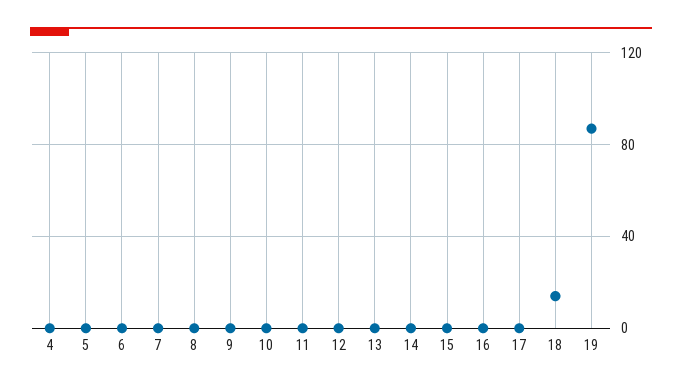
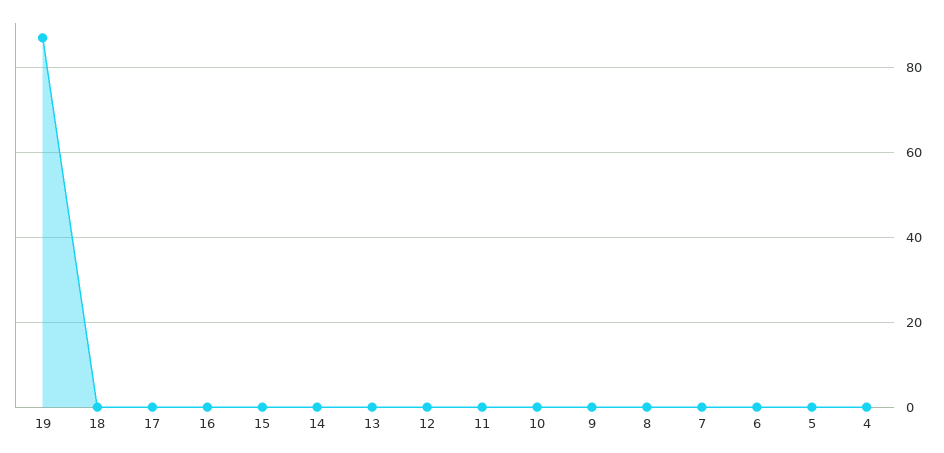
18: 15 -> 0

